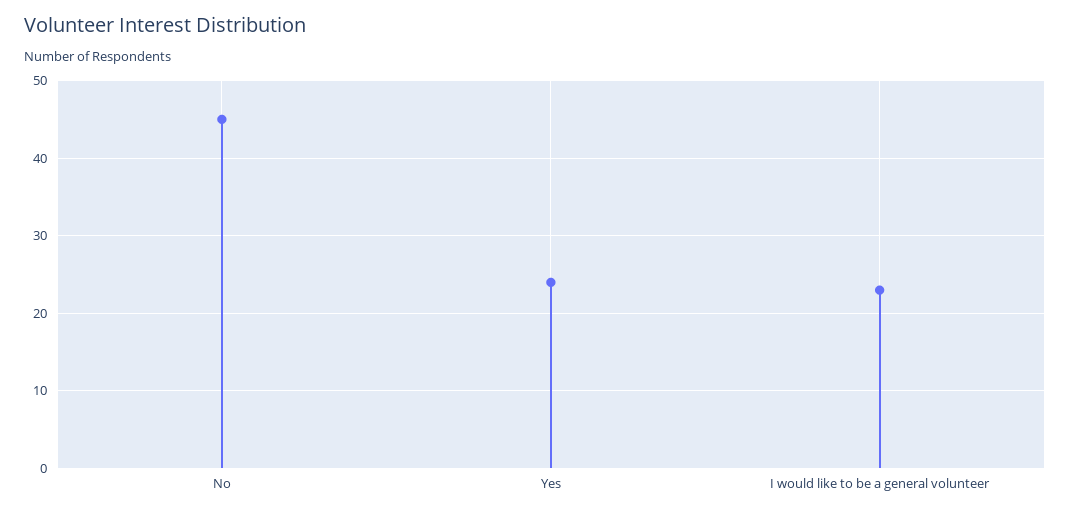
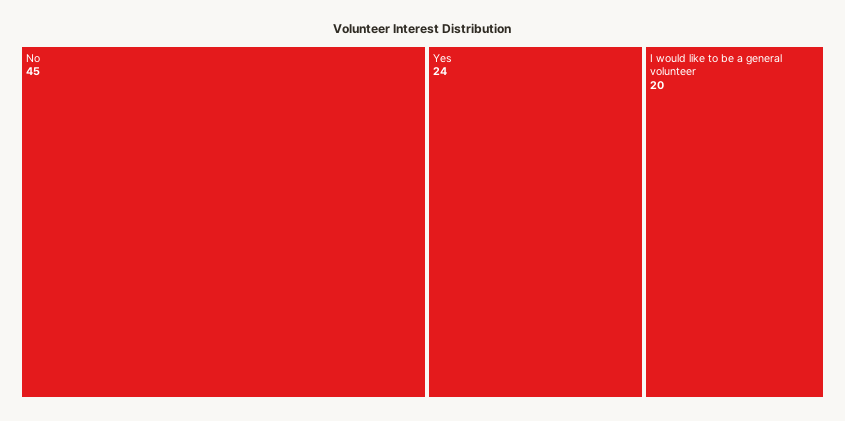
I would like to be a general volunteer: 23 -> 20

